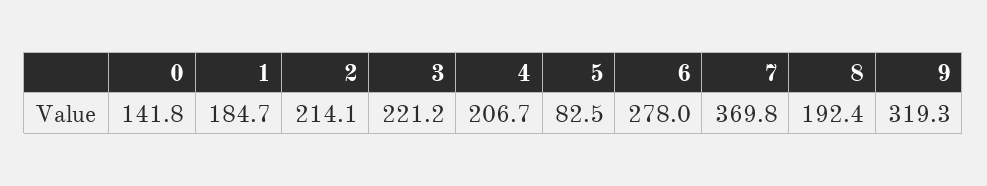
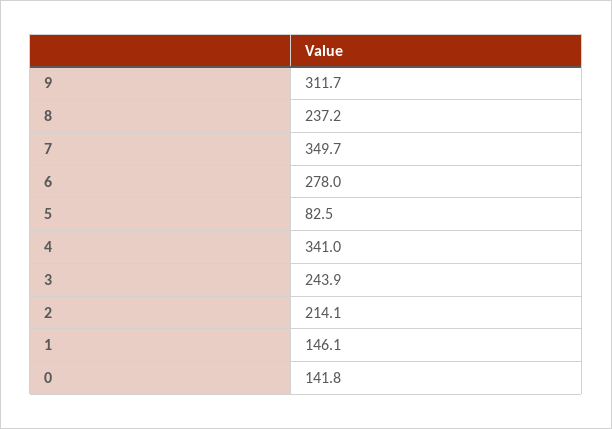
1: 184.7 -> 146.1
3: 221.2 -> 243.9
4: 206.7 -> 341
7: 369.8 -> 349.7
8: 192.4 -> 237.2
9: 319.3 -> 311.7

